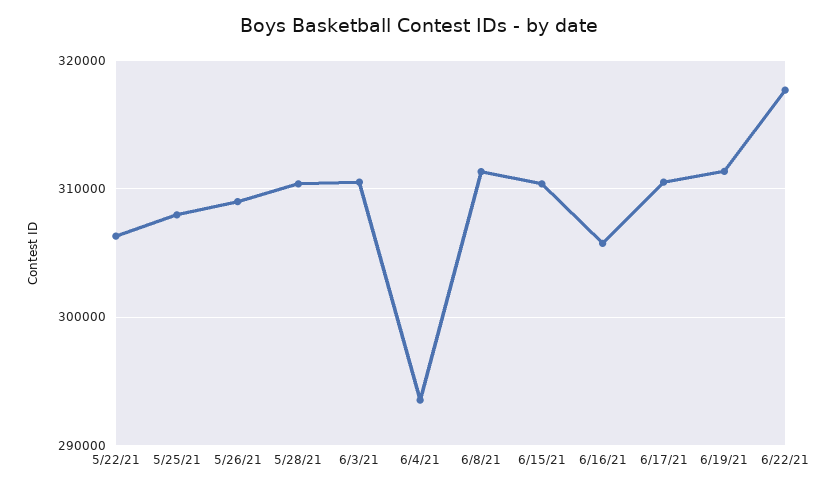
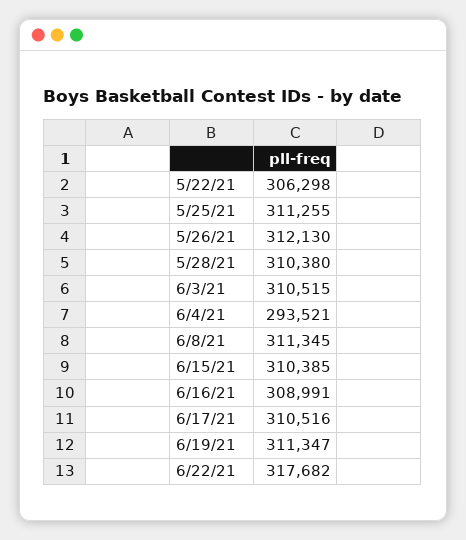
5/25/21: 308000 -> 311255
5/26/21: 309000 -> 312130
6/16/21: 306000 -> 308991

